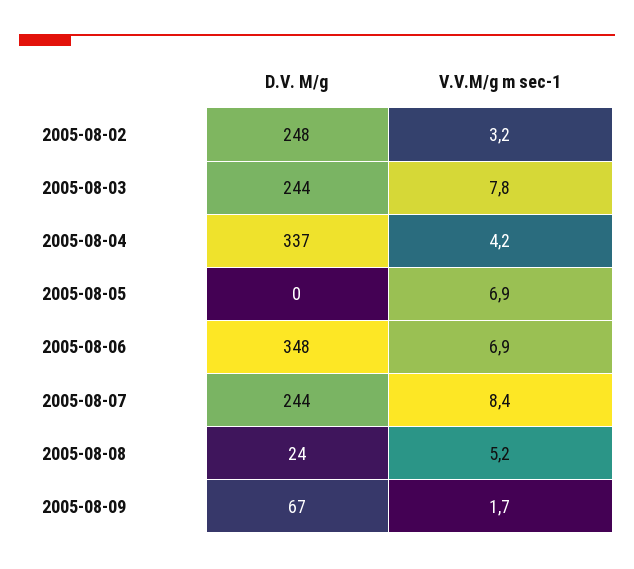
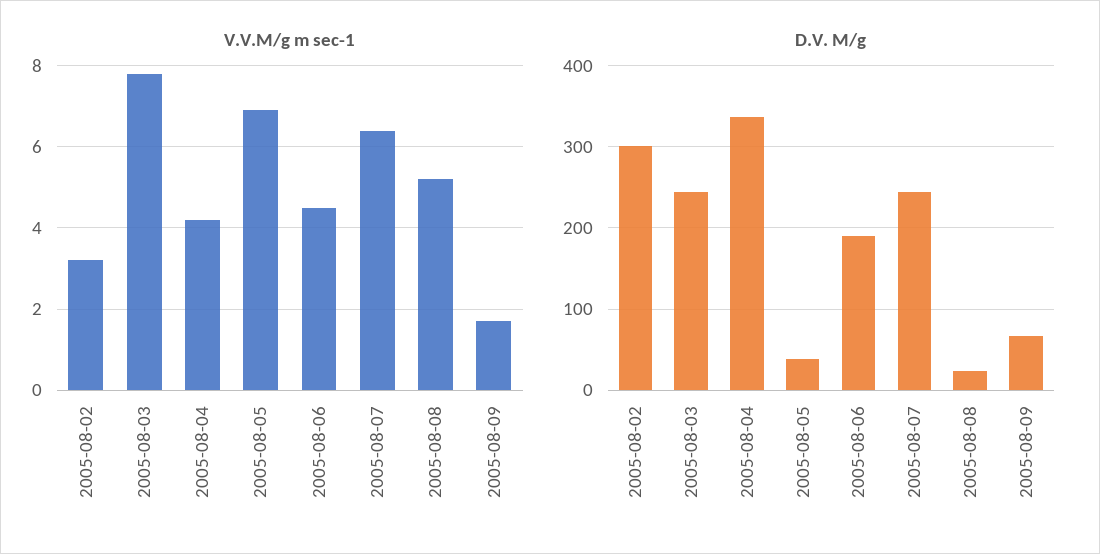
D.V. M/g, 2005-08-02: 248 -> 300
D.V. M/g, 2005-08-05: 0 -> 40
D.V. M/g, 2005-08-06: 348 -> 190
V.V.M/g m sec-1, 2005-08-06: 6.9 -> 4.5
V.V.M/g m sec-1, 2005-08-07: 8.4 -> 6.5

